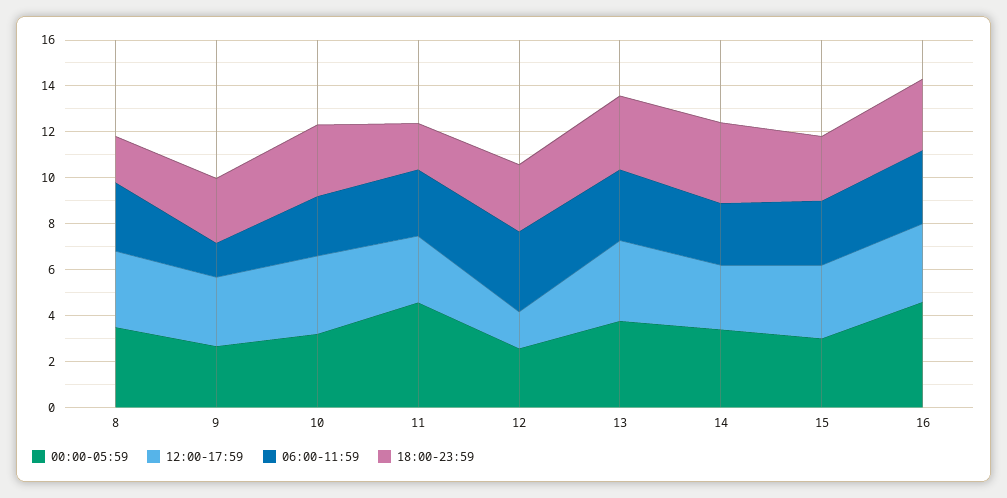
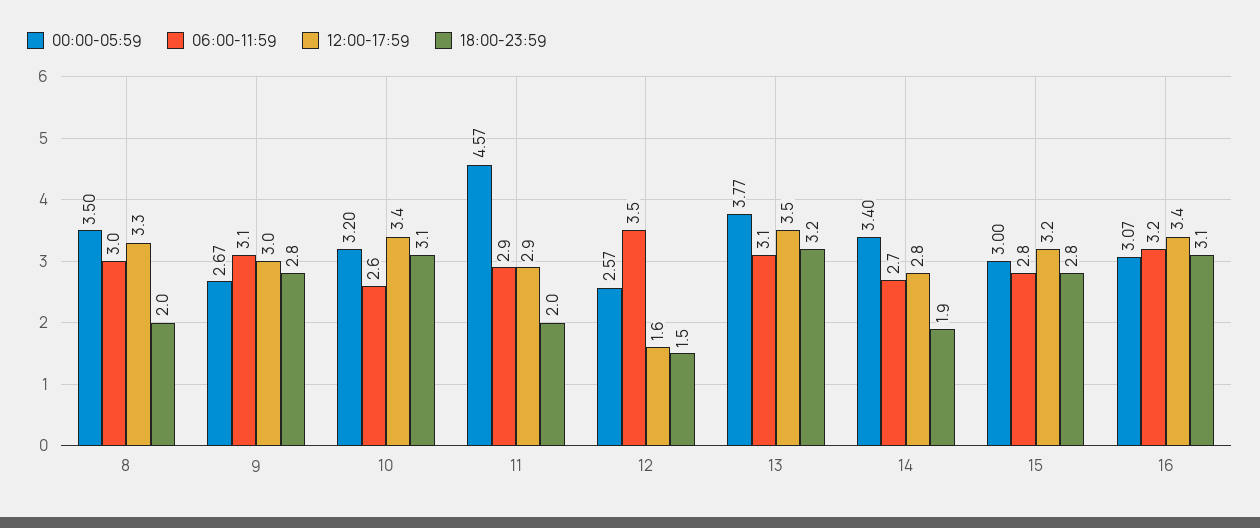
06:00-11:59, 9: 1.5 -> 3.1
18:00-23:59, 12: 3 -> 1.5
18:00-23:59, 14: 3.5 -> 1.9
00:00-05:59, 16: 4.5 -> 3.07

